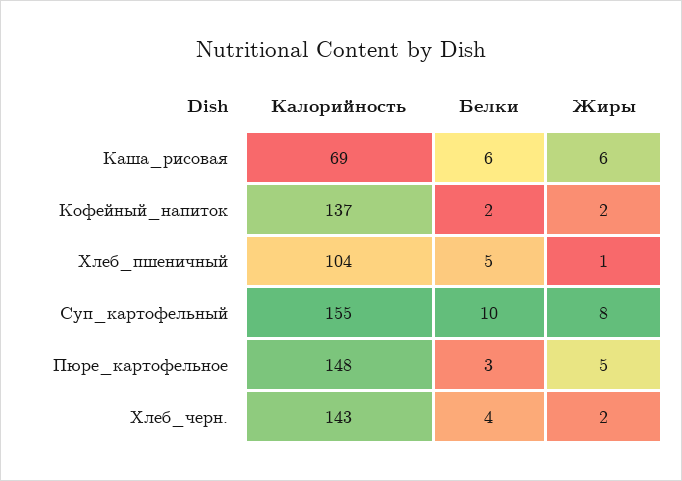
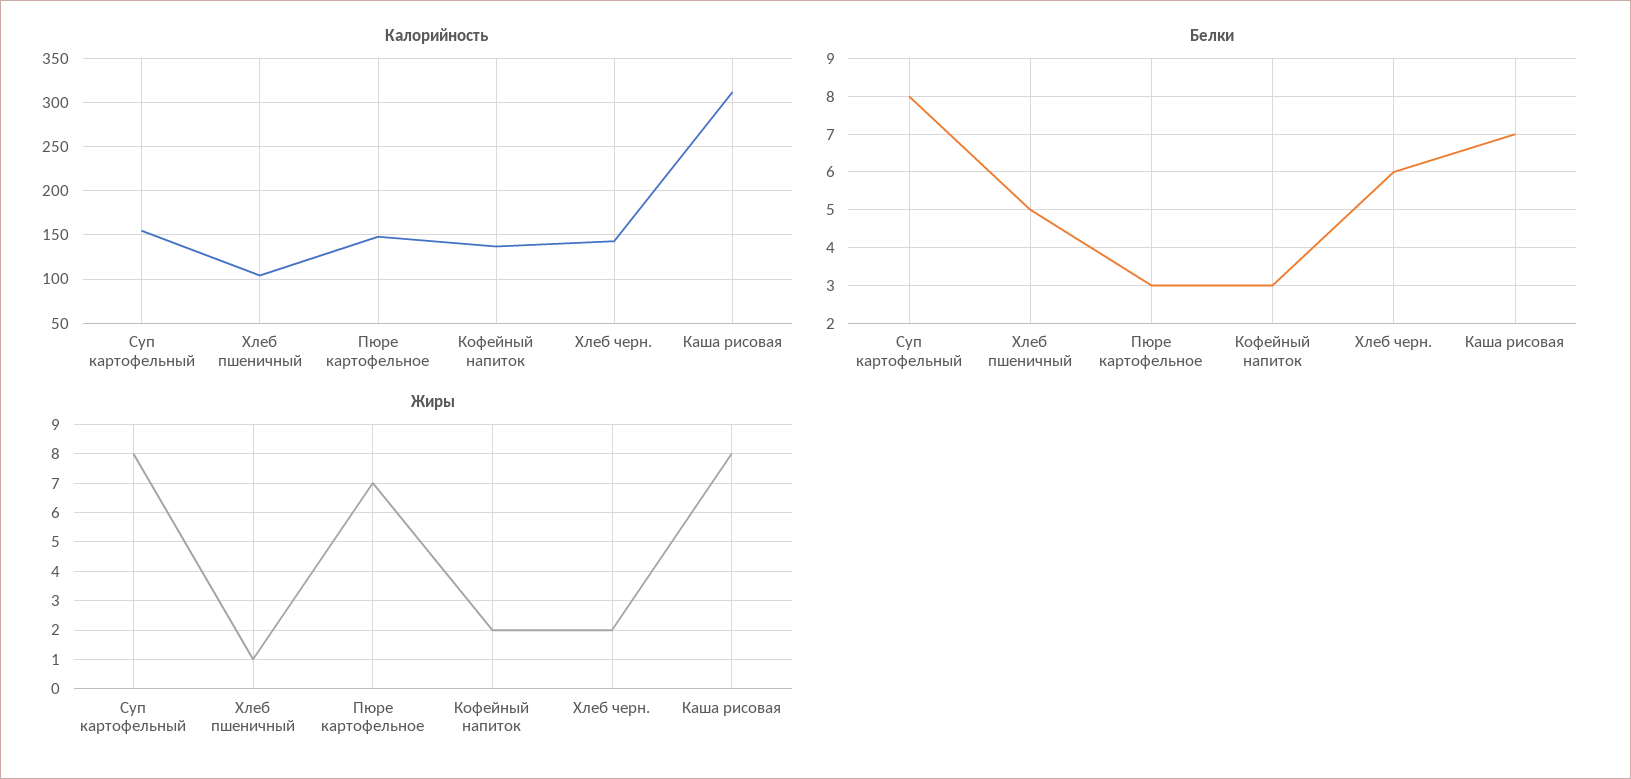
Калорийность, Каша_рисовая: 69 -> 310
Белки, Каша_рисовая: 6 -> 7
Жиры, Каша_рисовая: 6 -> 8
Белки, Кофейный_напиток: 2 -> 3
Белки, Суп_картофельный: 10 -> 8
Жиры, Пюре_картофельное: 5 -> 7
Белки, Хлеб_черн.: 4 -> 6

